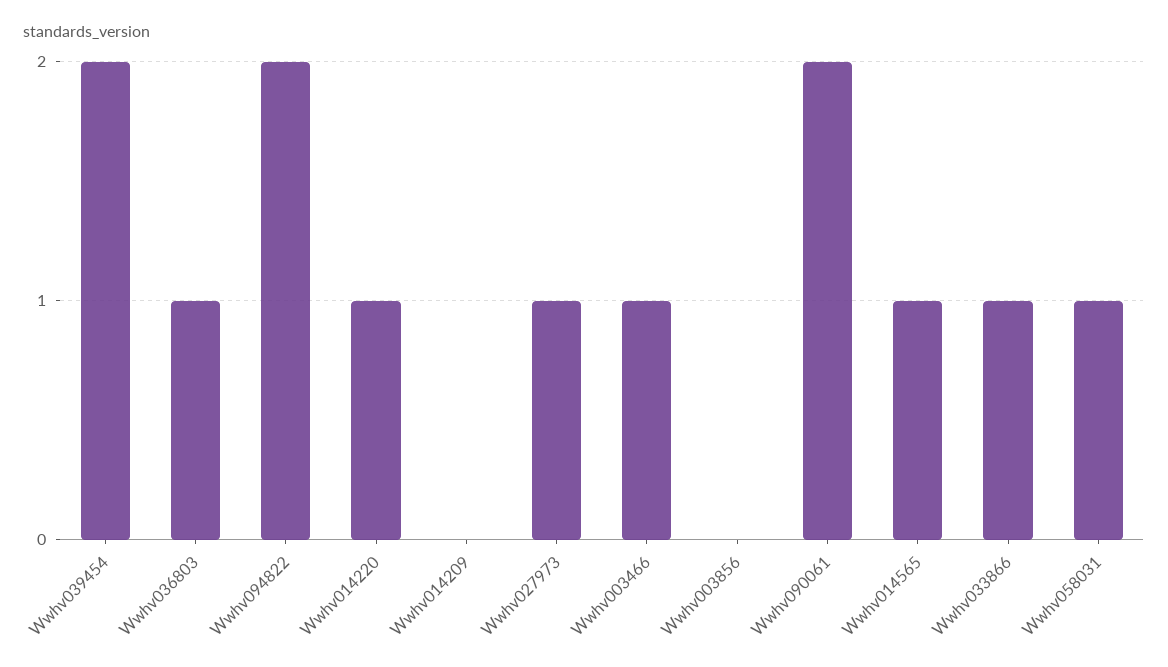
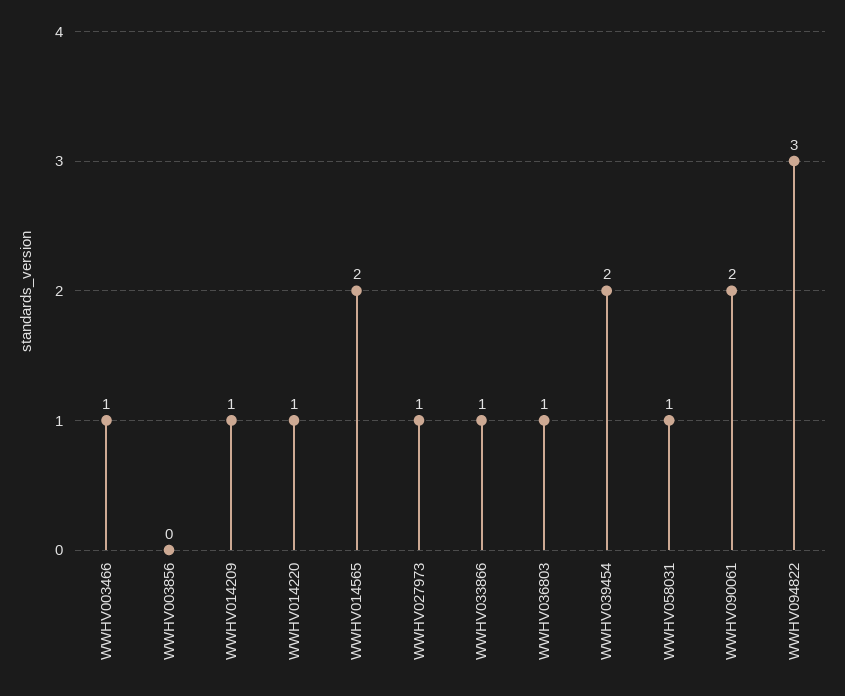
Wwhv094822: 2 -> 3
Wwhv014209: 0 -> 1
Wwhv014565: 1 -> 2

